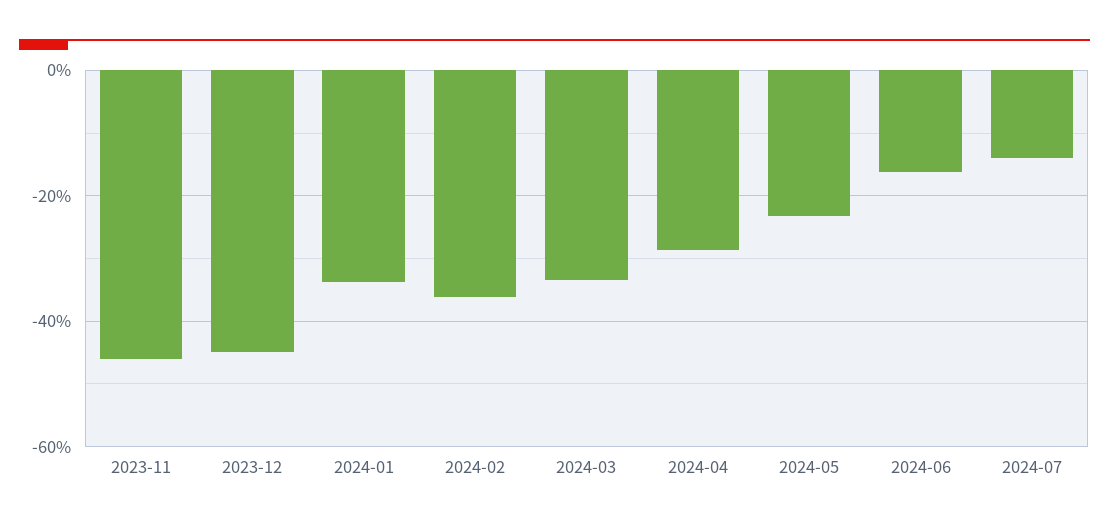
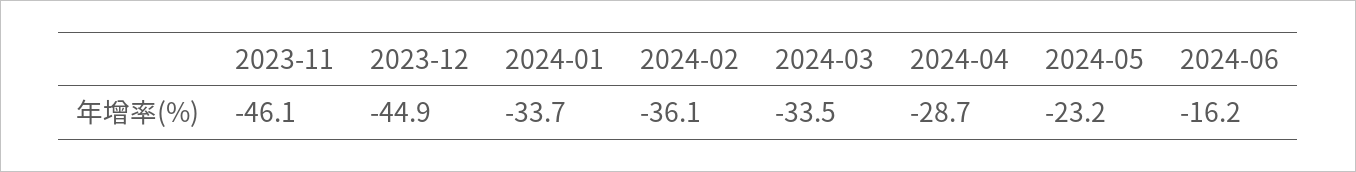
2024-07: -14 -> none

